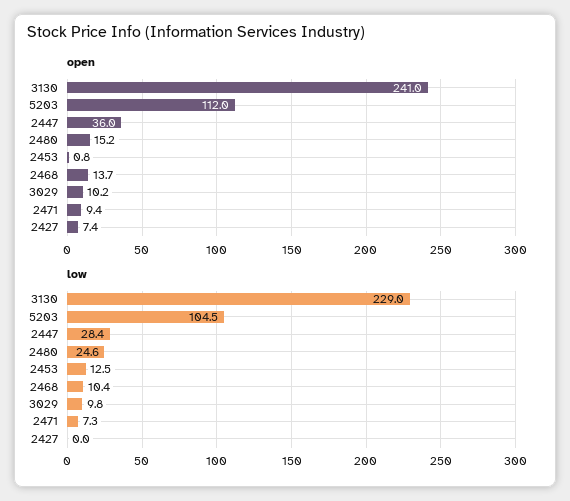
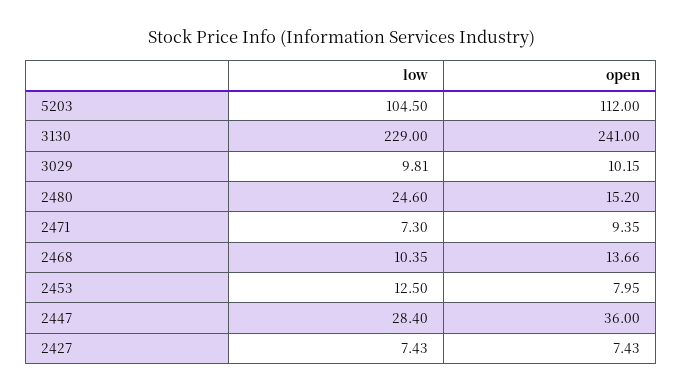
open, 2453: 0.8 -> 7.95
low, 2427: 0 -> 7.43

